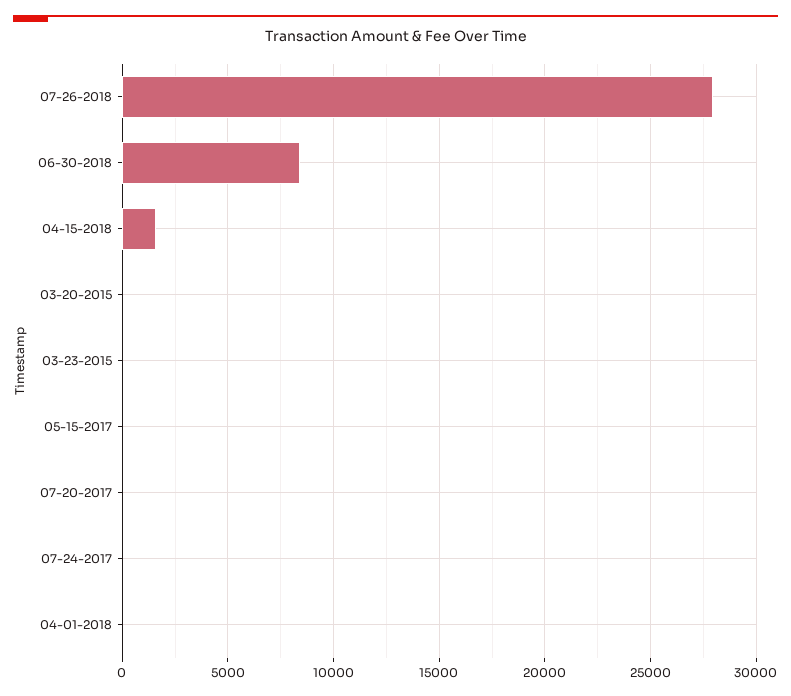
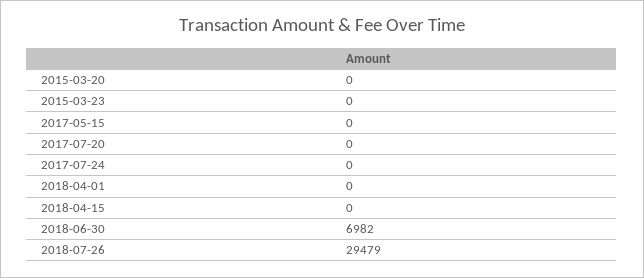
07-26-2018: 28000 -> 29479
06-30-2018: 8500 -> 6982
04-15-2018: 1500 -> 0

